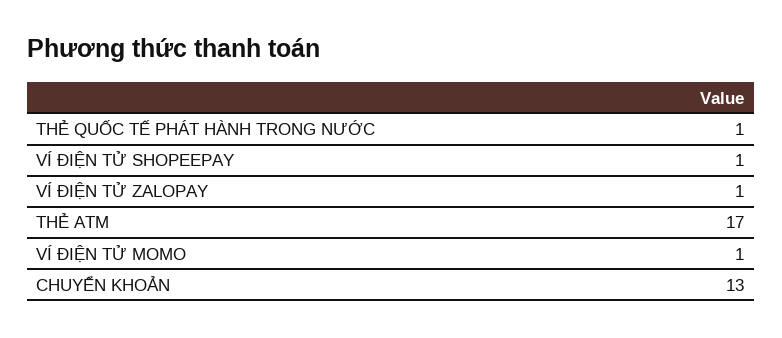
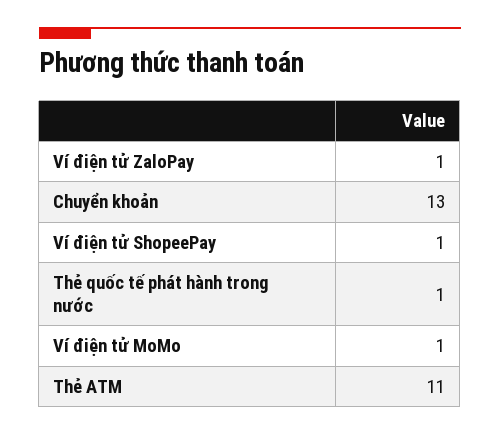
THẺ ATM: 17 -> 11

